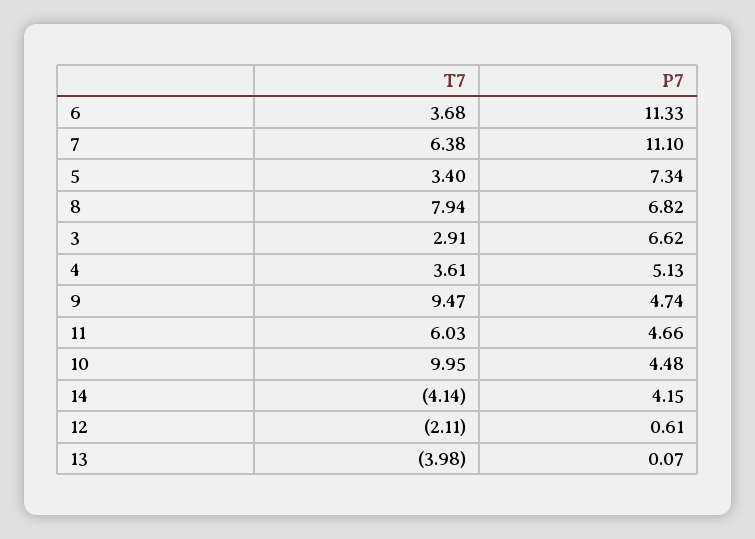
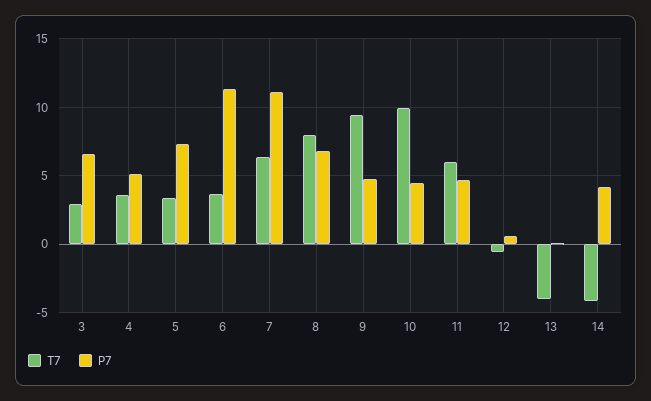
T7, 12: -2.11 -> -0.5

